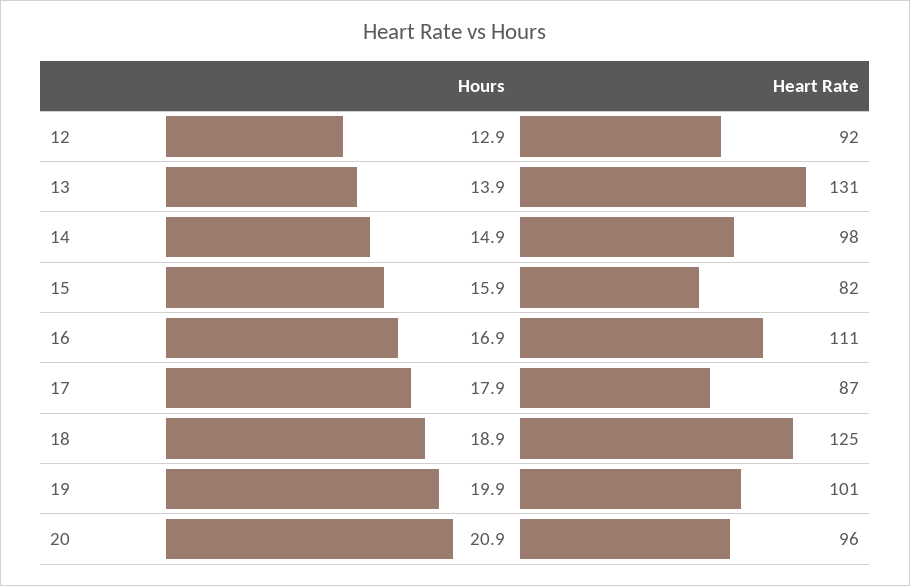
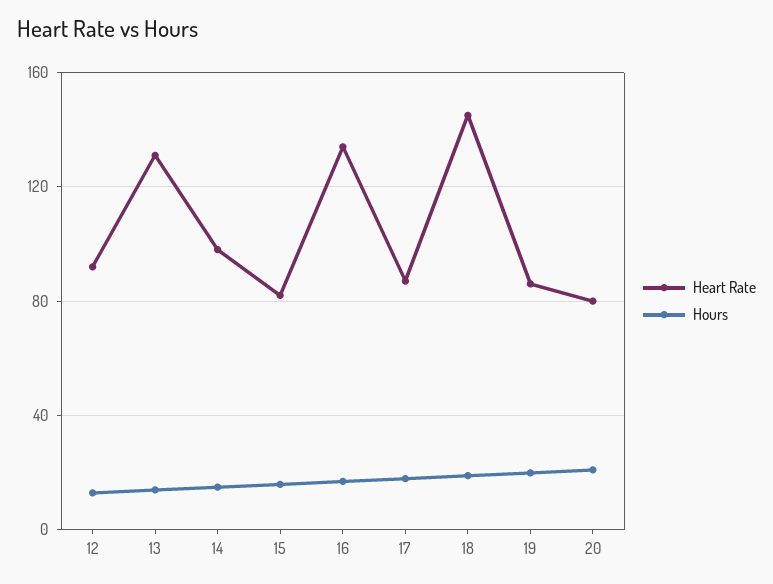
Heart Rate, 16: 111 -> 135
Heart Rate, 18: 125 -> 145
Heart Rate, 19: 101 -> 85
Heart Rate, 20: 96 -> 80

